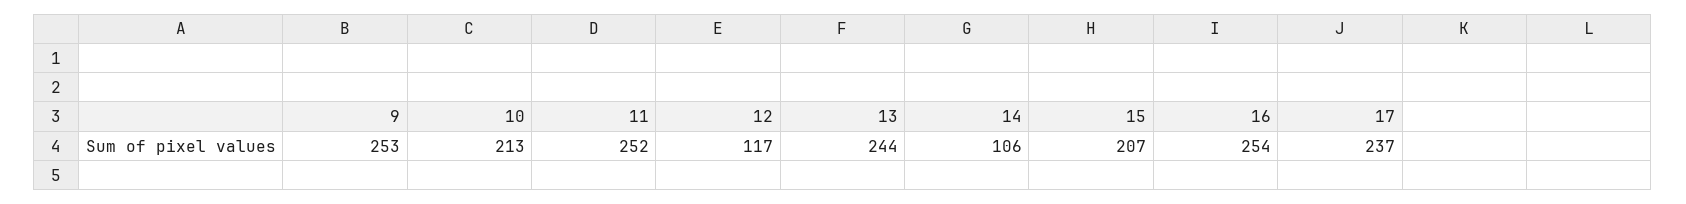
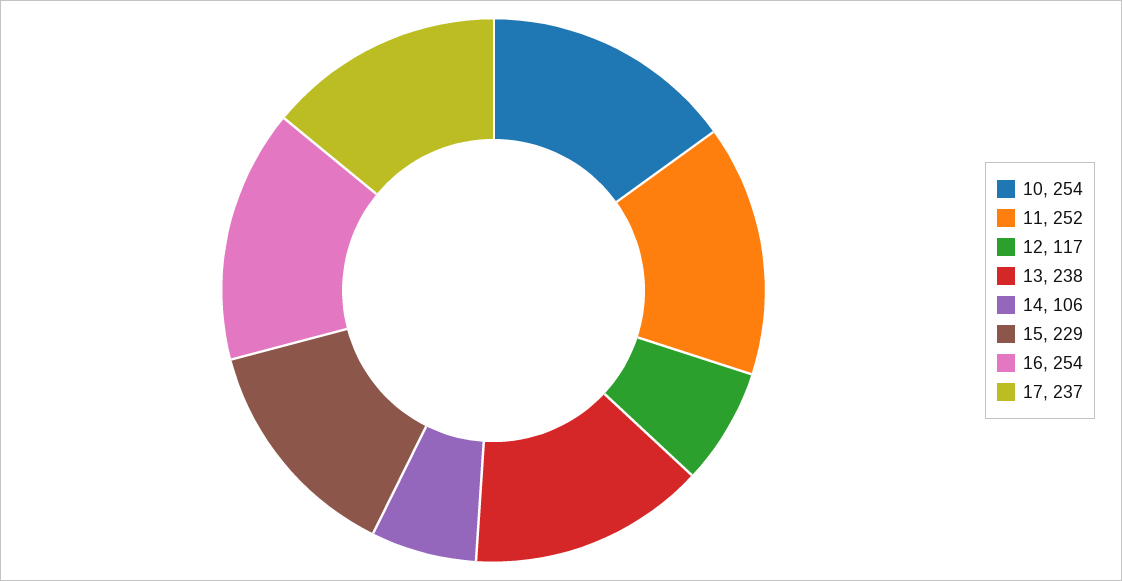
9: 253 -> none
10: 213 -> 254
13: 244 -> 238
15: 207 -> 229

